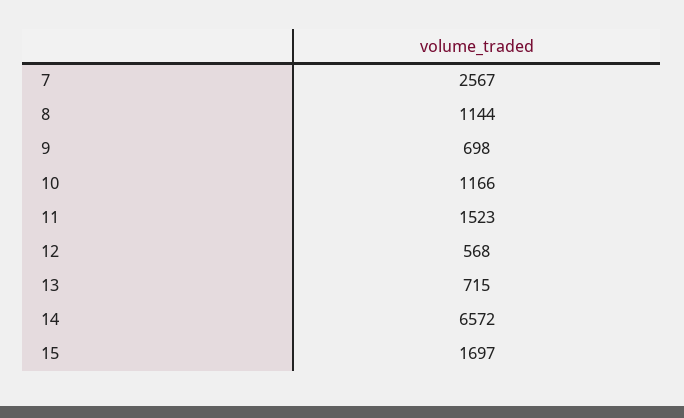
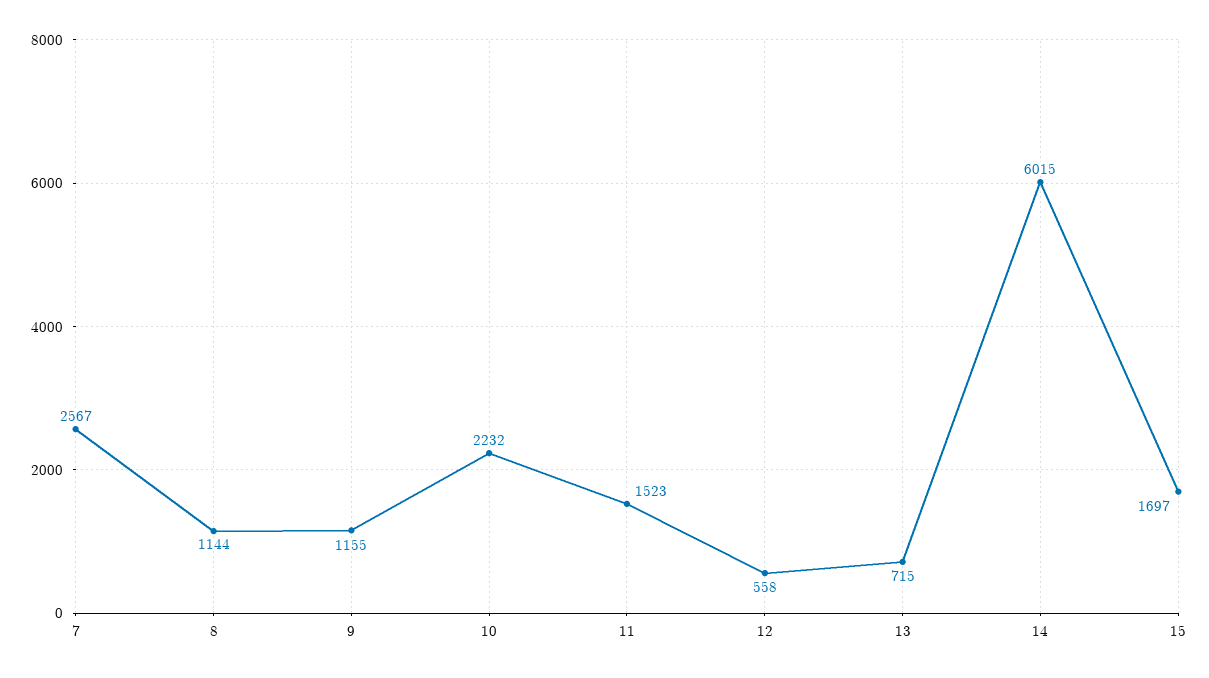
9: 698 -> 1155
10: 1166 -> 2232
12: 568 -> 558
14: 6572 -> 6015

